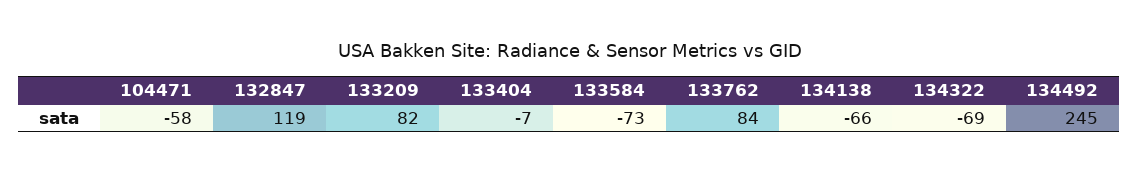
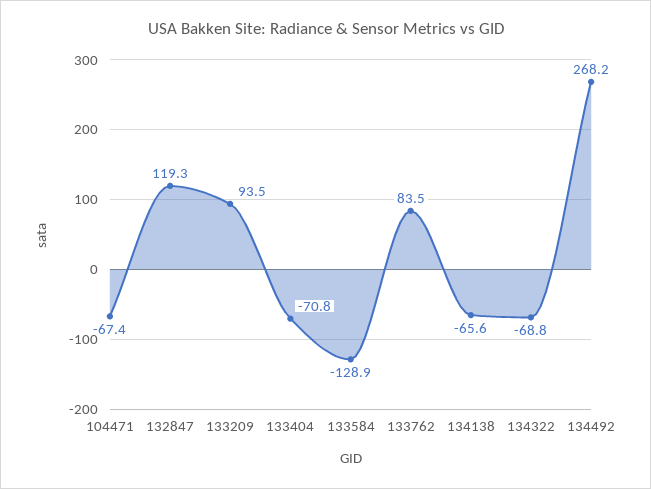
104471: -58 -> -67.4
133209: 82 -> 93.5
133404: -7 -> -70.8
133584: -73 -> -128.9
134492: 245 -> 268.2

